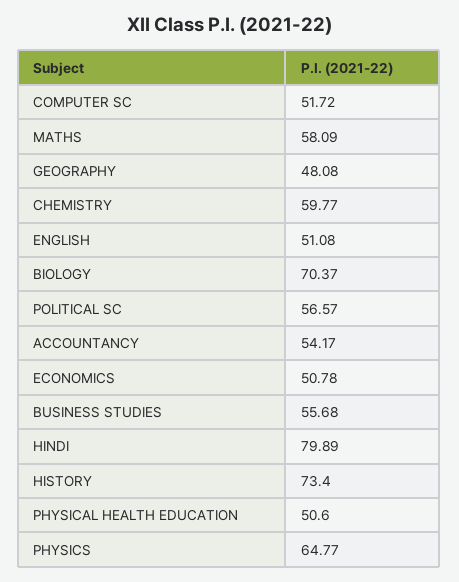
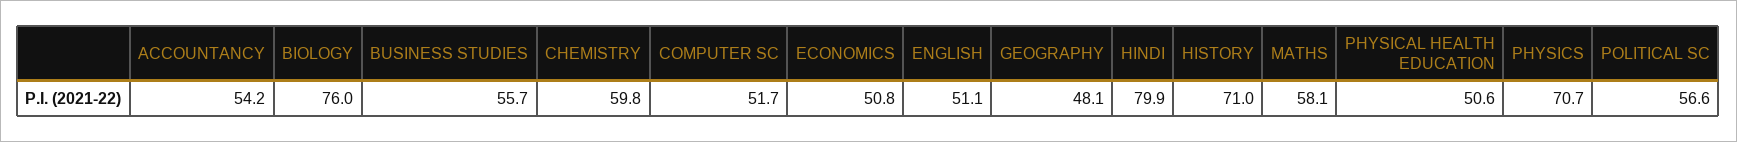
BIOLOGY: 70.37 -> 76
HISTORY: 73.4 -> 71
PHYSICS: 64.77 -> 70.7

